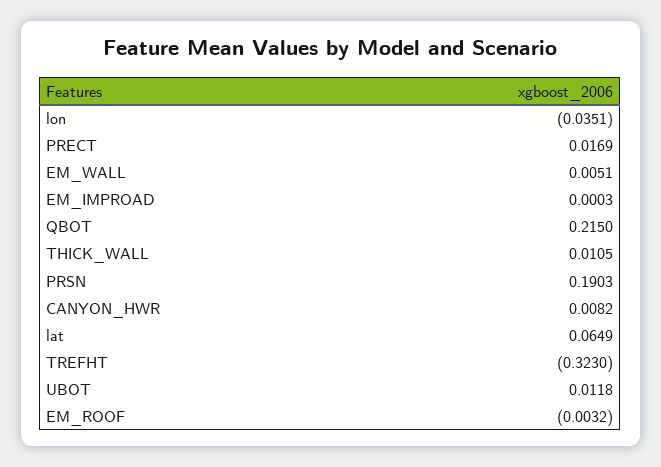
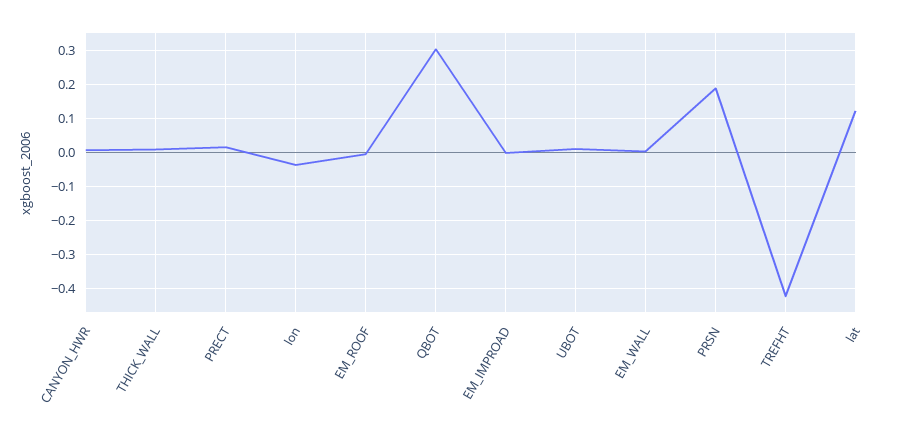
QBOT: 0.215 -> 0.3
lat: 0.0649 -> 0.12
TREFHT: -0.323 -> -0.42

